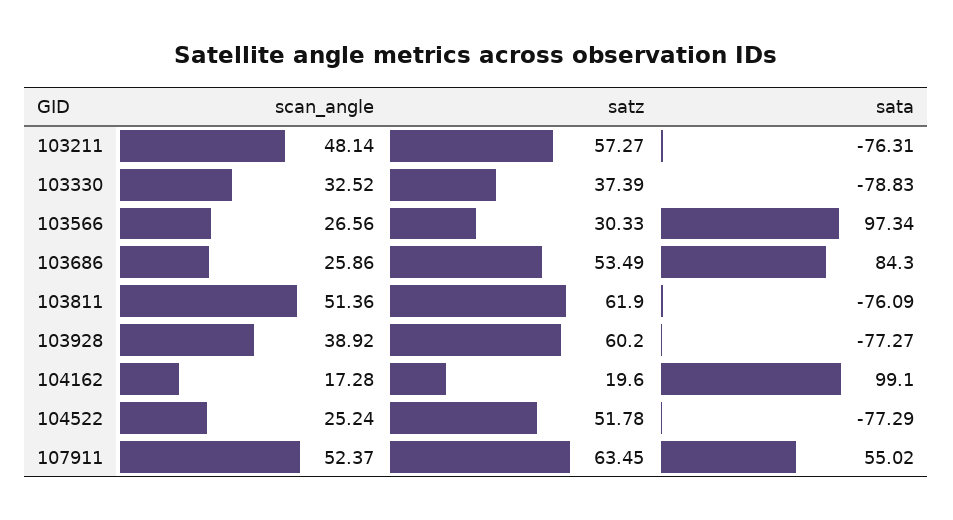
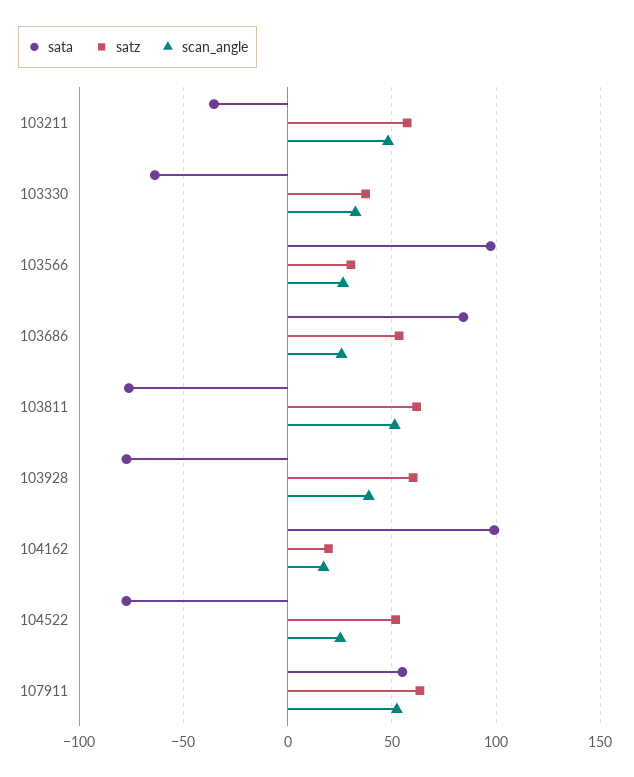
sata, 103211: -76.31 -> -35
sata, 103330: -78.83 -> -65

